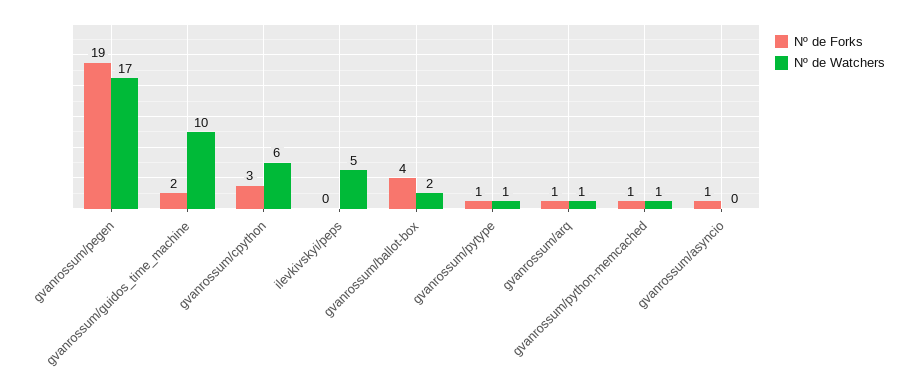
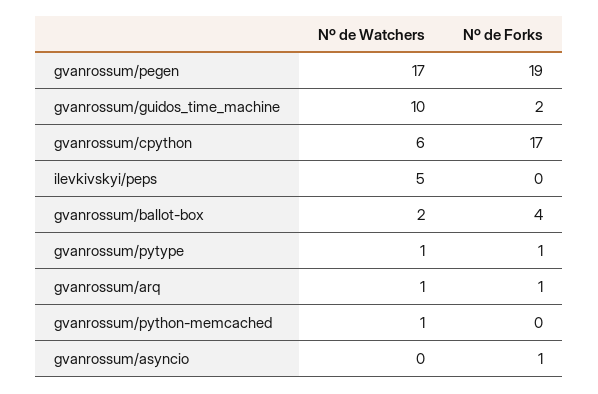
Nº de Forks, gvanrossum/cpython: 3 -> 17
Nº de Forks, gvanrossum/python-memcached: 1 -> 0

